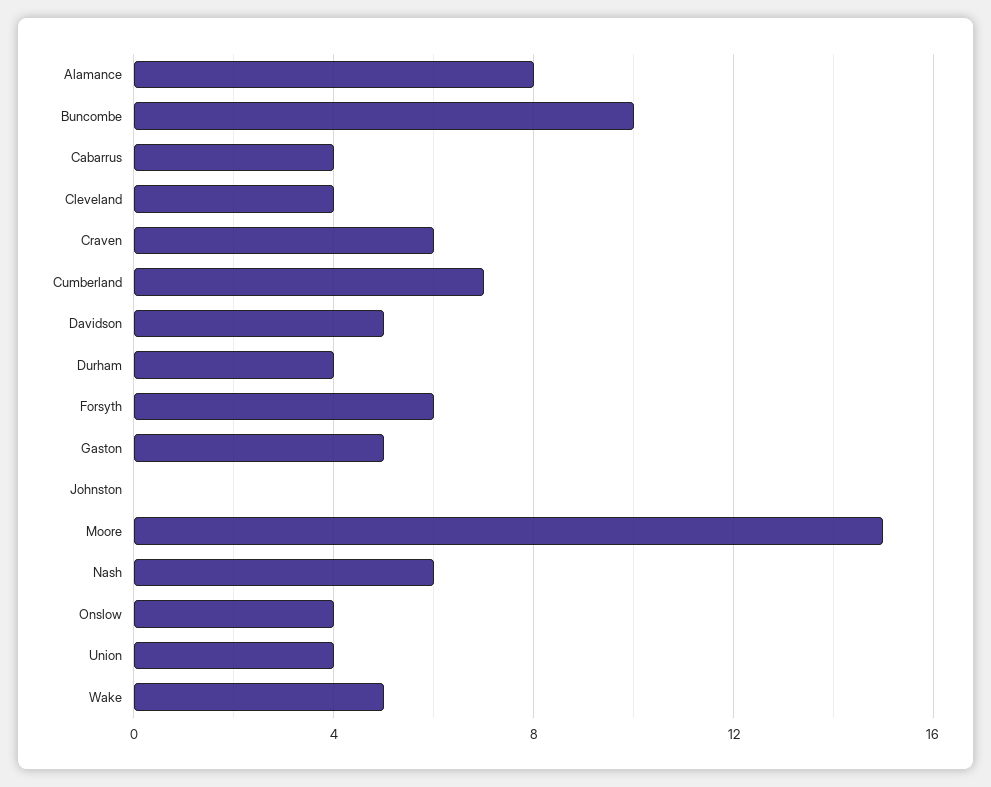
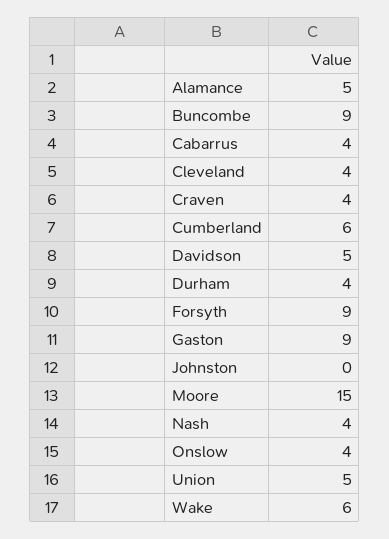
Alamance: 8 -> 5
Buncombe: 10 -> 9
Craven: 6 -> 4
Cumberland: 7 -> 6
Forsyth: 6 -> 9
Gaston: 5 -> 9
Nash: 6 -> 4
Union: 4 -> 5
Wake: 5 -> 6

